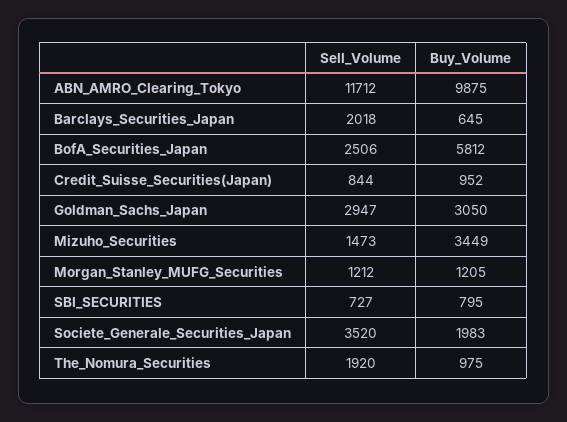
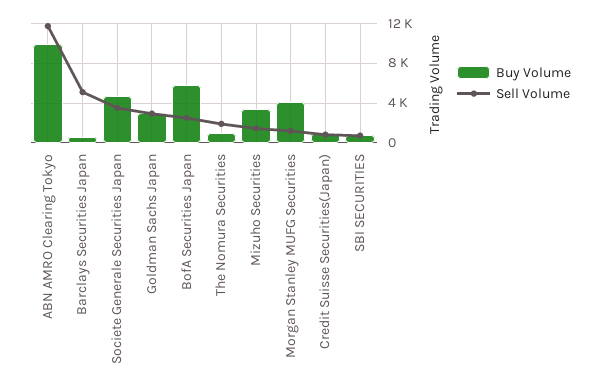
Sell_Volume, Barclays_Securities_Japan: 2018 -> 5000
Buy_Volume, Morgan_Stanley_MUFG_Securities: 1205 -> 4000
Buy_Volume, Societe_Generale_Securities_Japan: 1983 -> 5000

